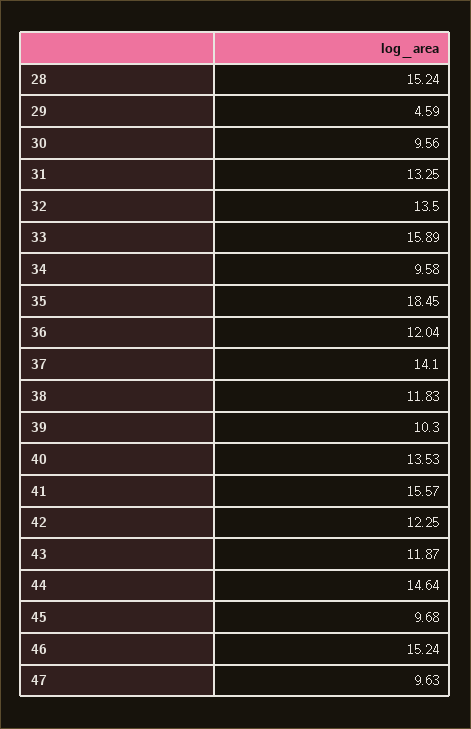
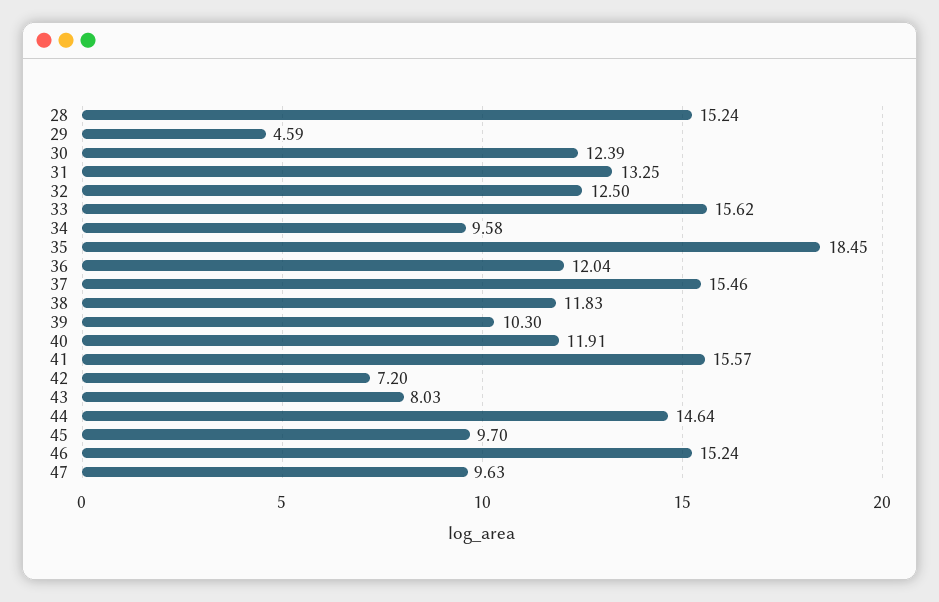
30: 9.56 -> 12.39
32: 13.5 -> 12.5
33: 15.89 -> 15.62
37: 14.1 -> 15.46
40: 13.53 -> 11.91
42: 12.25 -> 7.2
43: 11.87 -> 8.03
45: 9.68 -> 9.7

